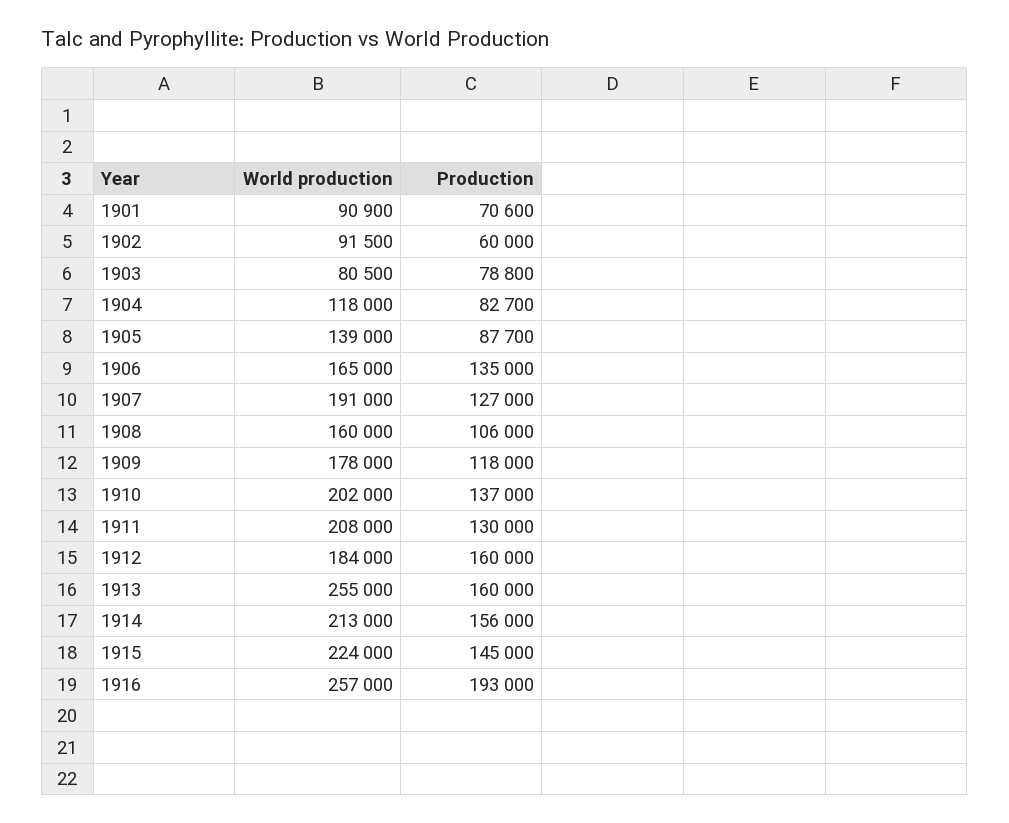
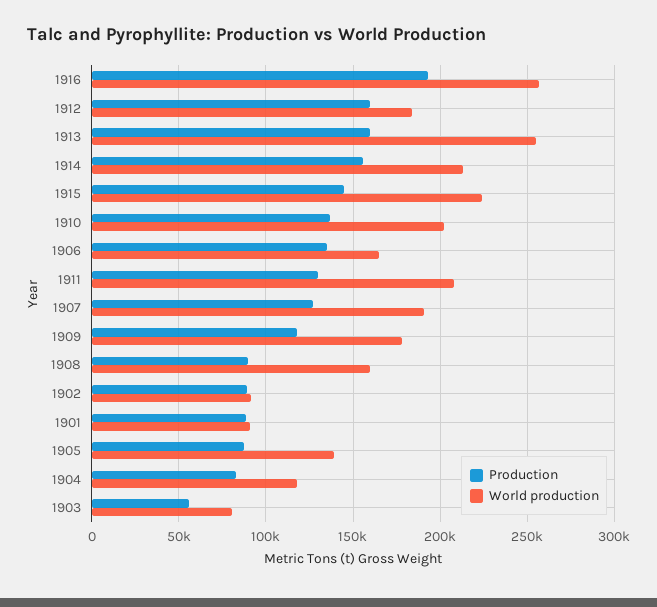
Production, 1901: 70600 -> 90000
Production, 1902: 60000 -> 90000
Production, 1903: 78800 -> 55000
Production, 1908: 106000 -> 90000

